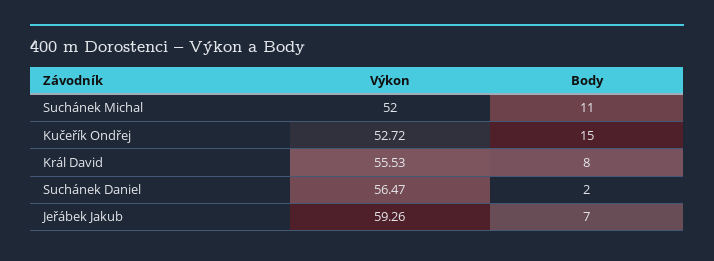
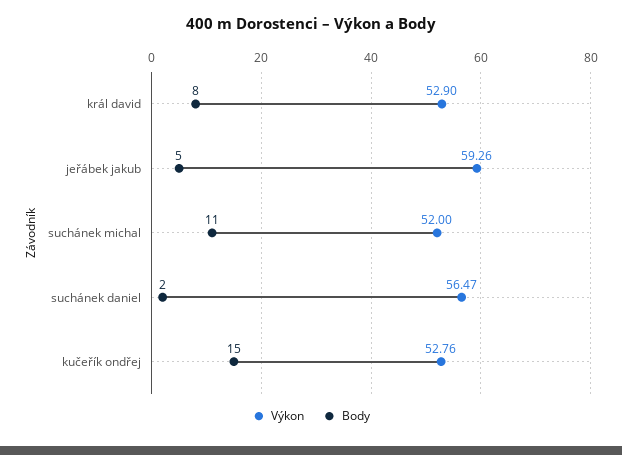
Výkon, Kučeřík Ondřej: 52.72 -> 52.76
Výkon, Král David: 55.53 -> 52.9
Body, Jeřábek Jakub: 7 -> 5

